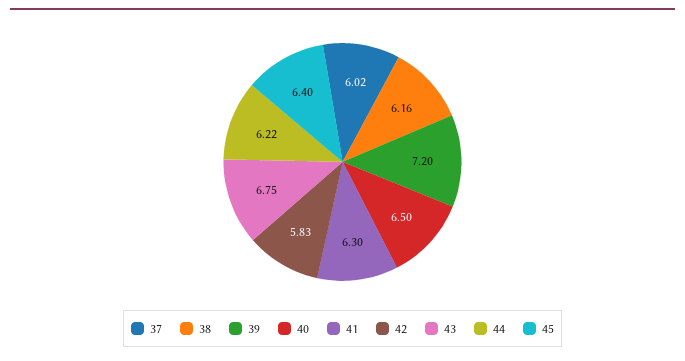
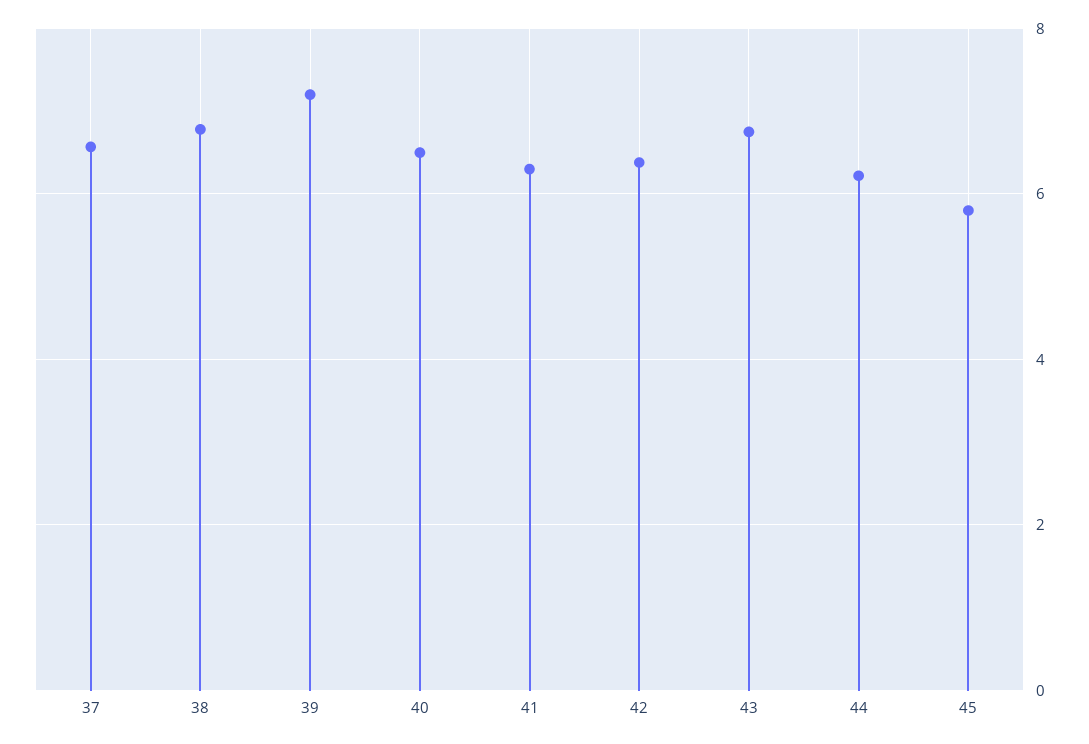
37: 6.02 -> 6.6
38: 6.16 -> 6.8
42: 5.83 -> 6.4
45: 6.4 -> 5.8

